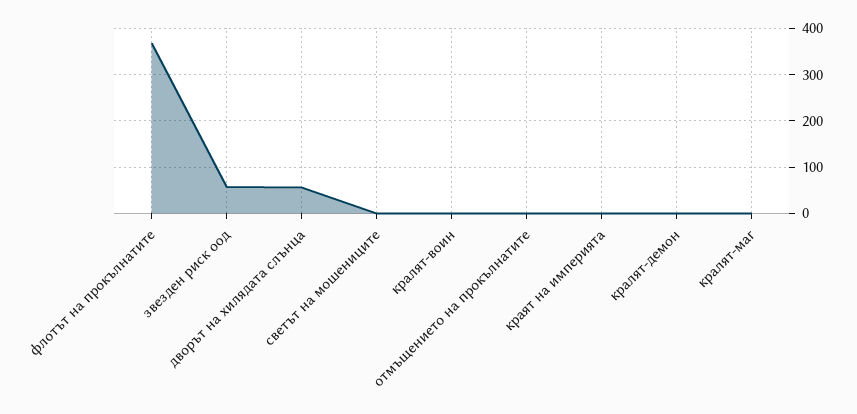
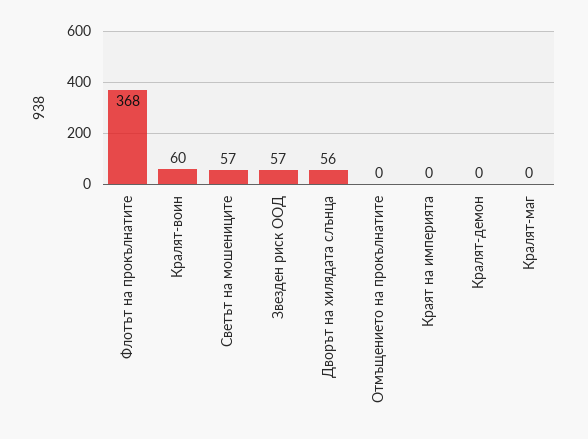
светът на мошениците: 0 -> 57
кралят-воин: 0 -> 60

